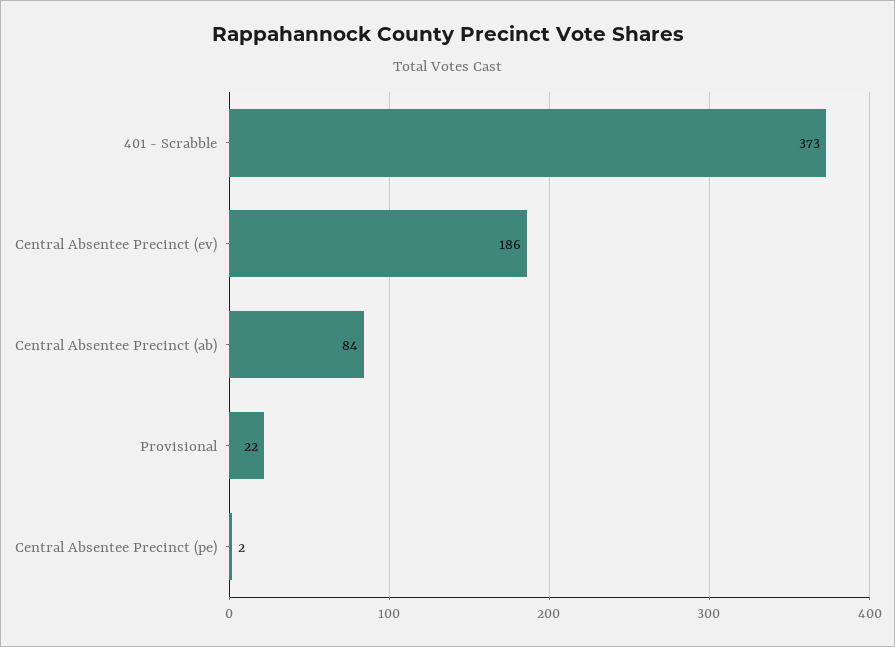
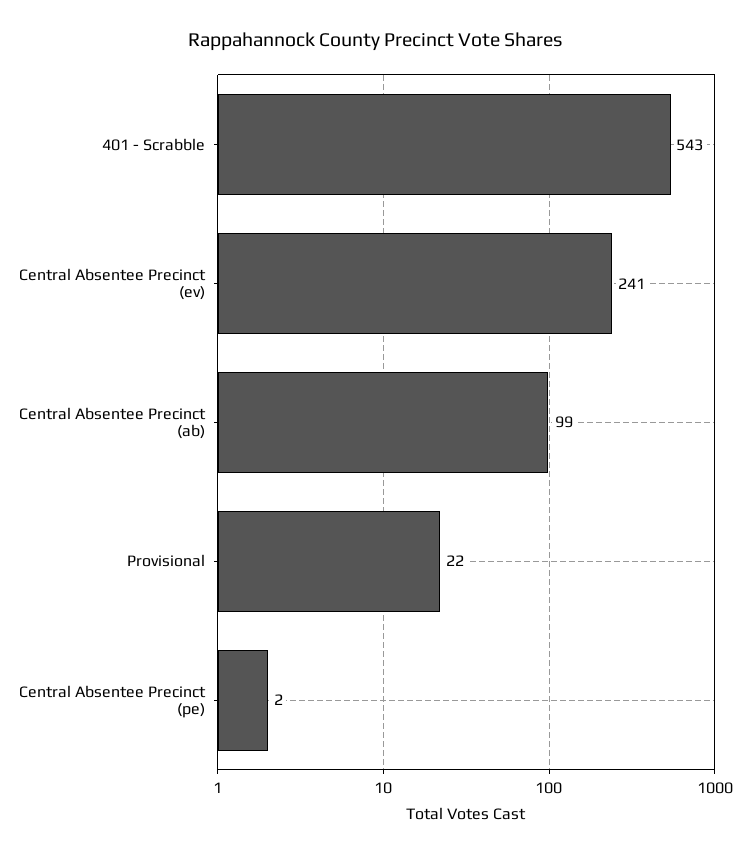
401 - Scrabble: 373 -> 543
Central Absentee Precinct (ev): 186 -> 241
Central Absentee Precinct (ab): 84 -> 99

